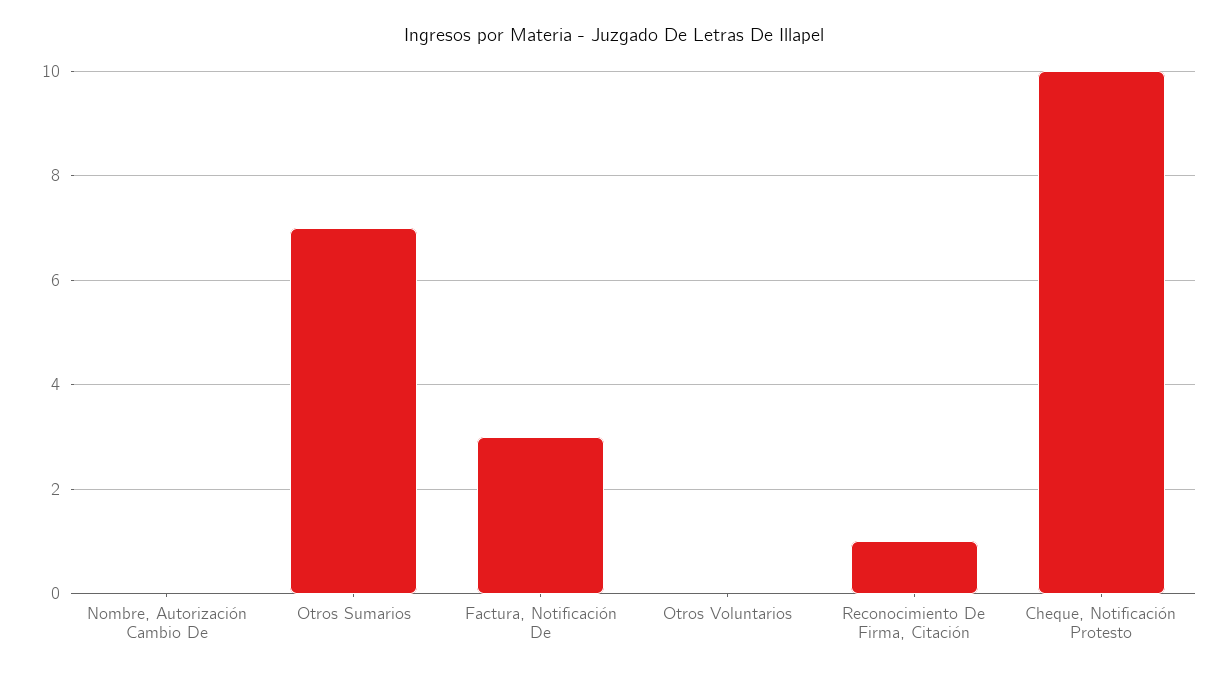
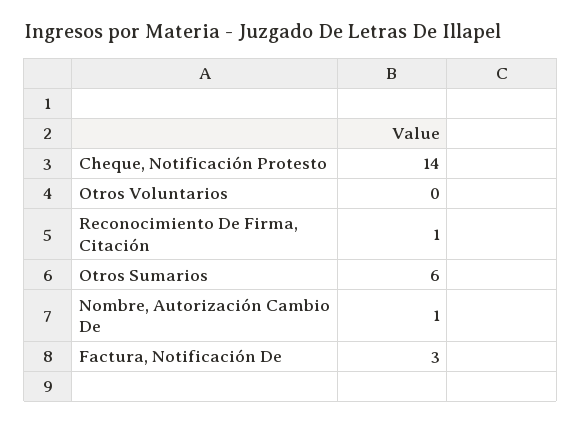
Nombre, Autorización Cambio De: 0 -> 1
Otros Sumarios: 7 -> 6
Cheque, Notificación Protesto: 10 -> 14

